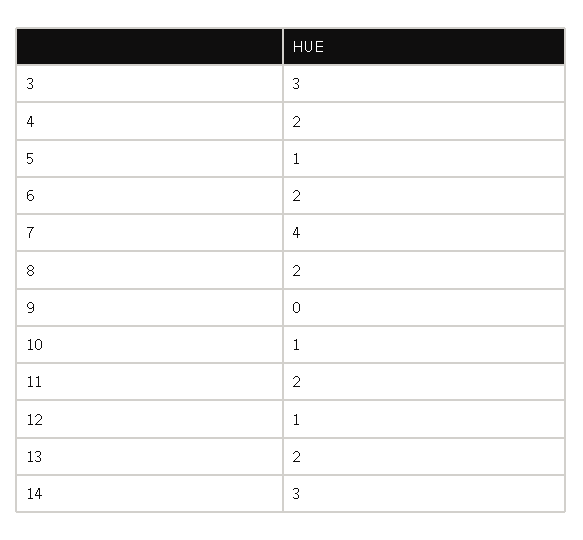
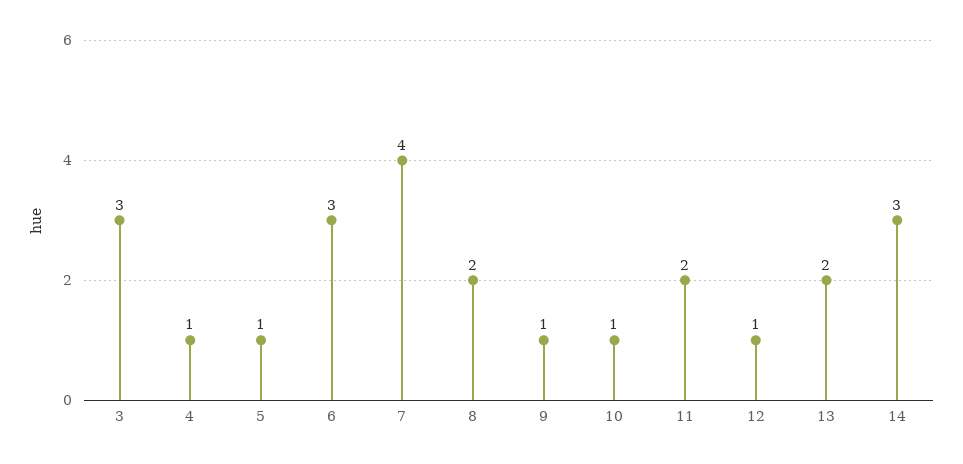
4: 2 -> 1
6: 2 -> 3
9: 0 -> 1

